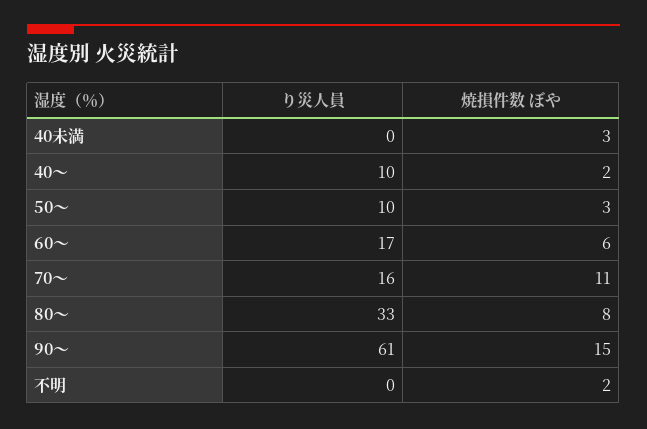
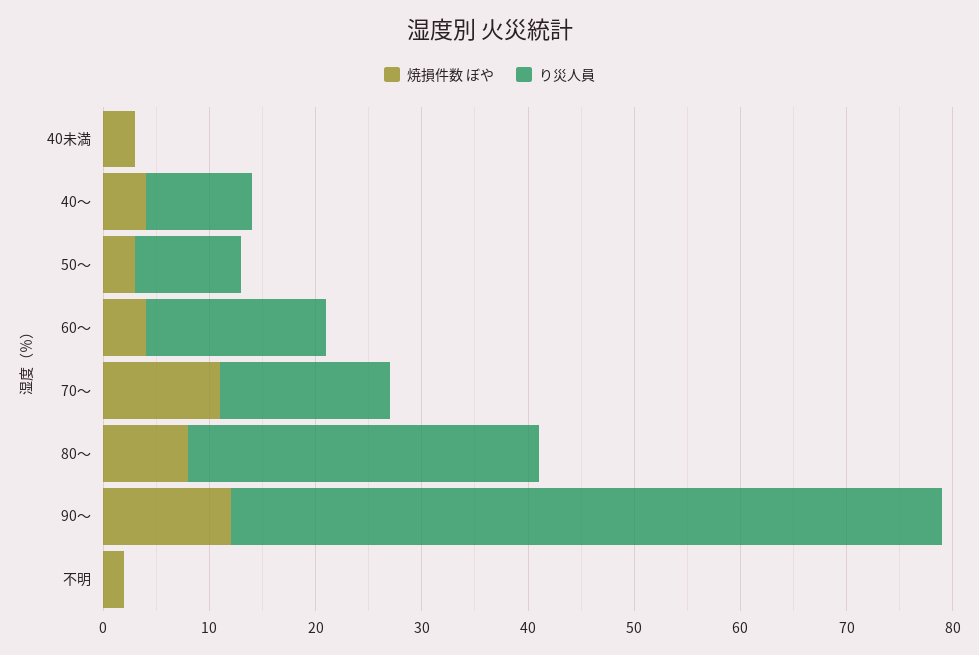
焼損件数 ぼや, 40～: 2 -> 4
焼損件数 ぼや, 60～: 6 -> 4
り災人員, 90～: 61 -> 67
焼損件数 ぼや, 90～: 15 -> 12

